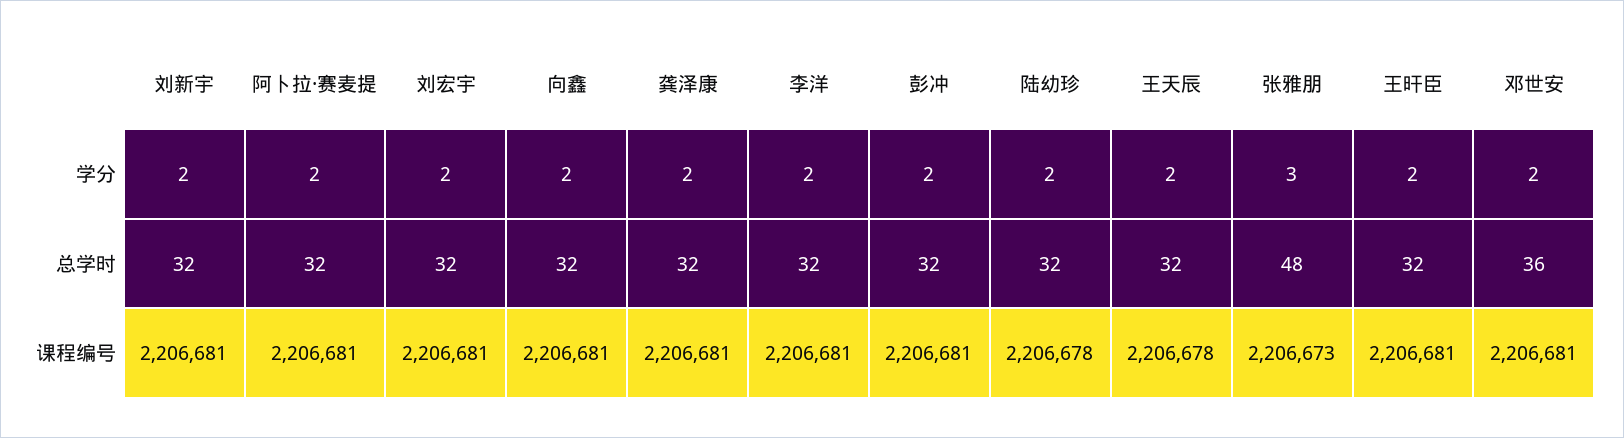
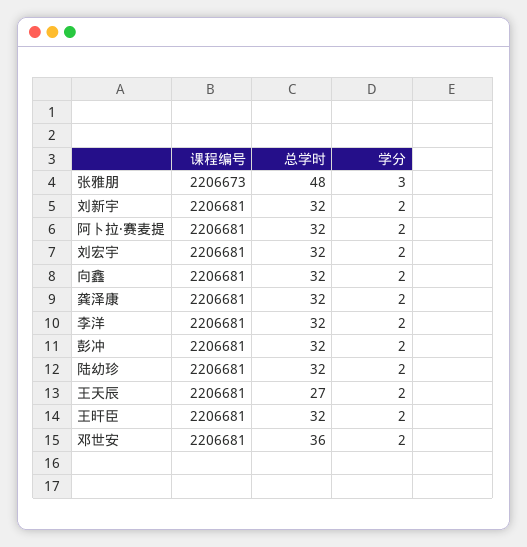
王天辰, 总学时: 32 -> 27
陆幼珍, 课程编号: 2206678 -> 2206681
王天辰, 课程编号: 2206678 -> 2206681

